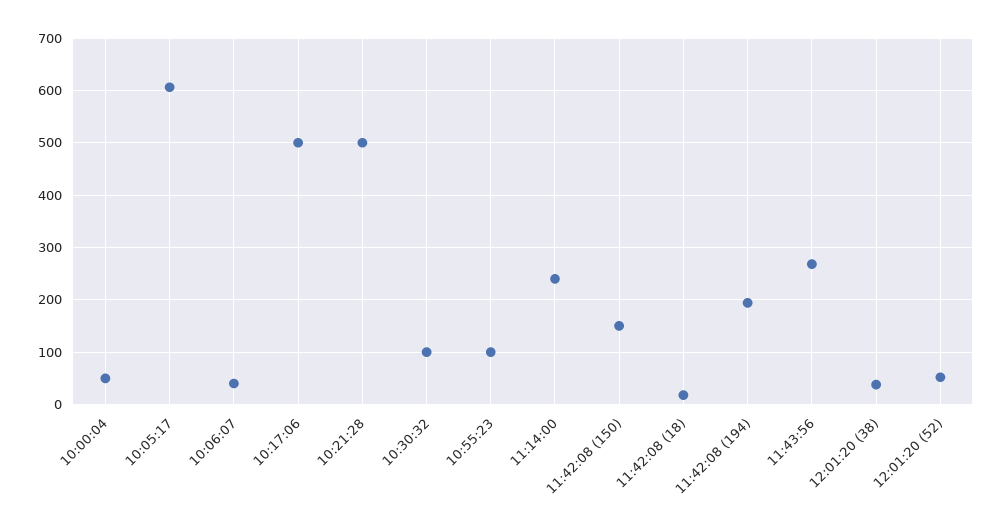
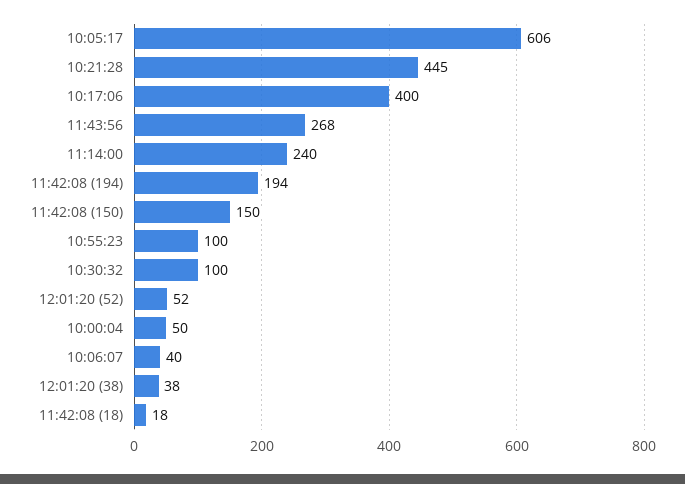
10:17:06: 500 -> 400
10:21:28: 500 -> 445

